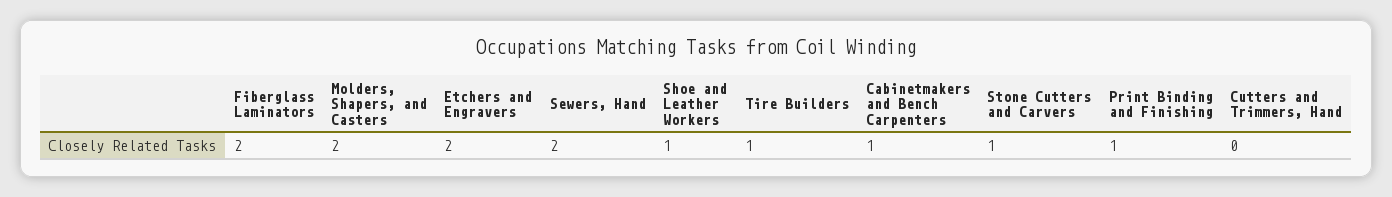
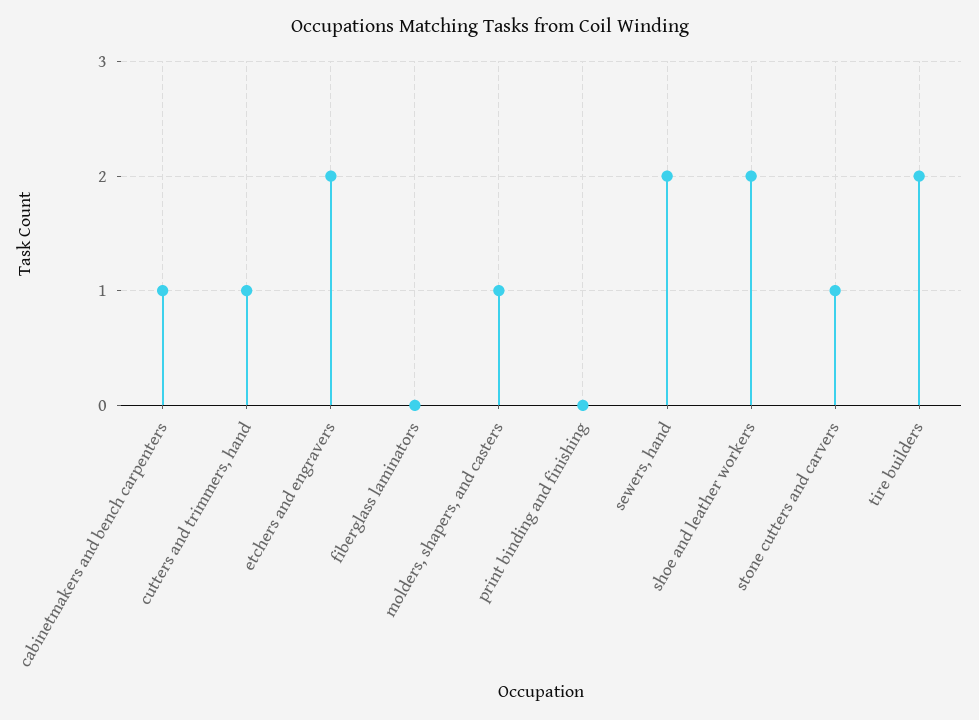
Fiberglass Laminators: 2 -> 0
Molders, Shapers, and Casters: 2 -> 1
Shoe and Leather Workers: 1 -> 2
Tire Builders: 1 -> 2
Print Binding and Finishing: 1 -> 0
Cutters and Trimmers, Hand: 0 -> 1

